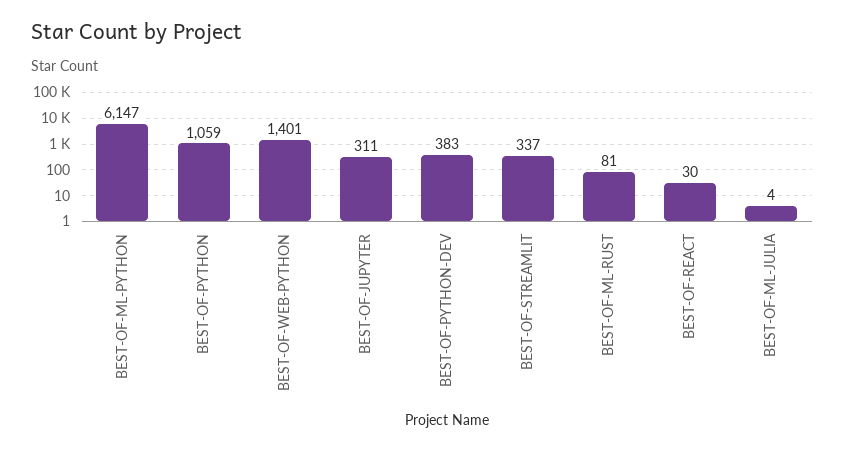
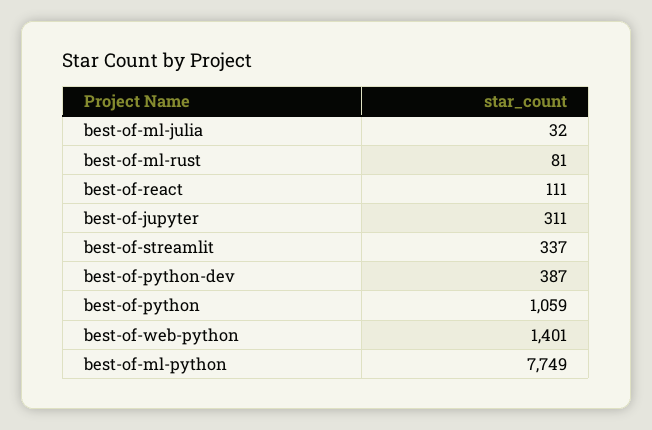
BEST-OF-ML-PYTHON: 6147 -> 7749
BEST-OF-PYTHON-DEV: 383 -> 387
BEST-OF-REACT: 30 -> 111
BEST-OF-ML-JULIA: 4 -> 32

